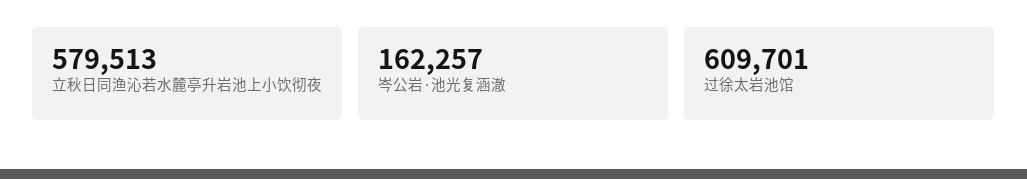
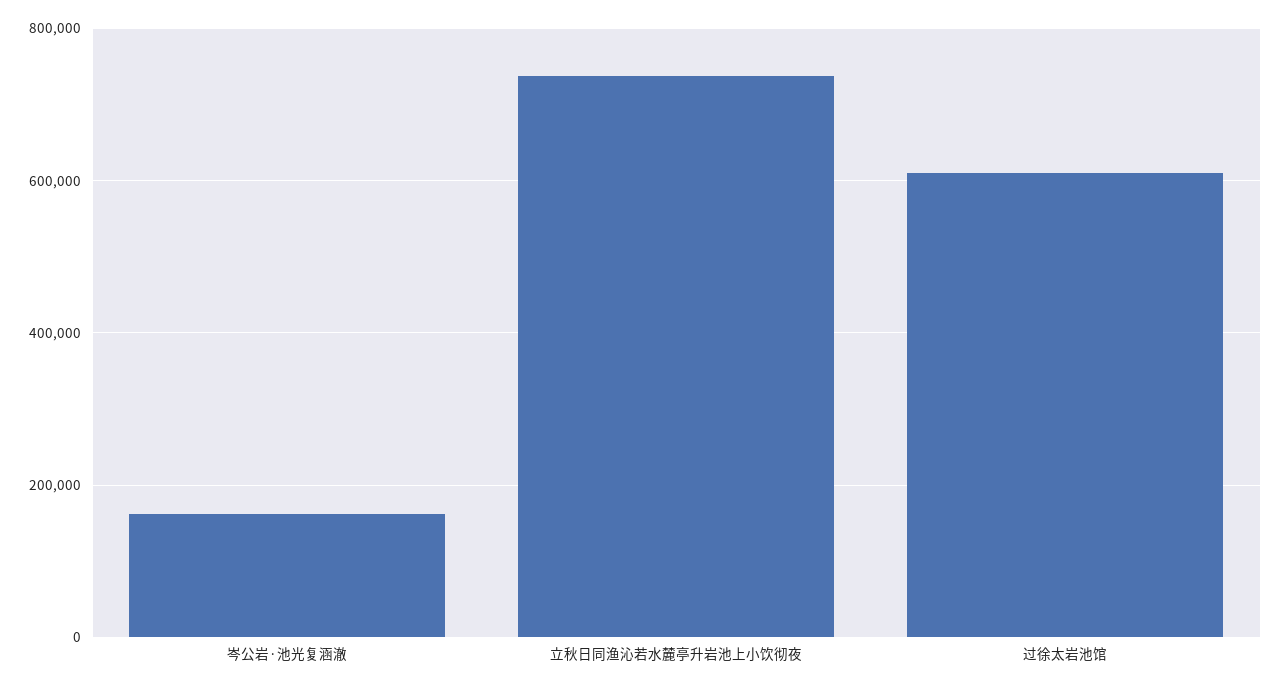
立秋日同渔沁若水麓亭升岩池上小饮彻夜: 579513 -> 740000

